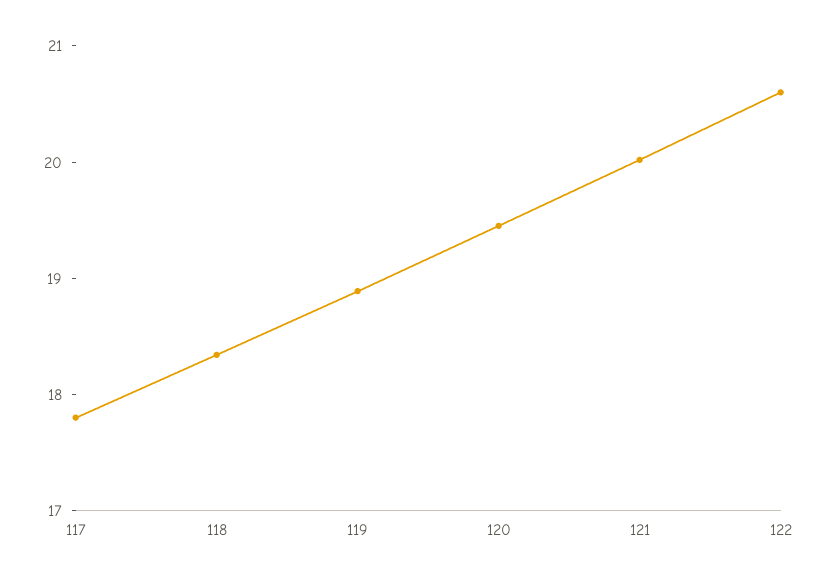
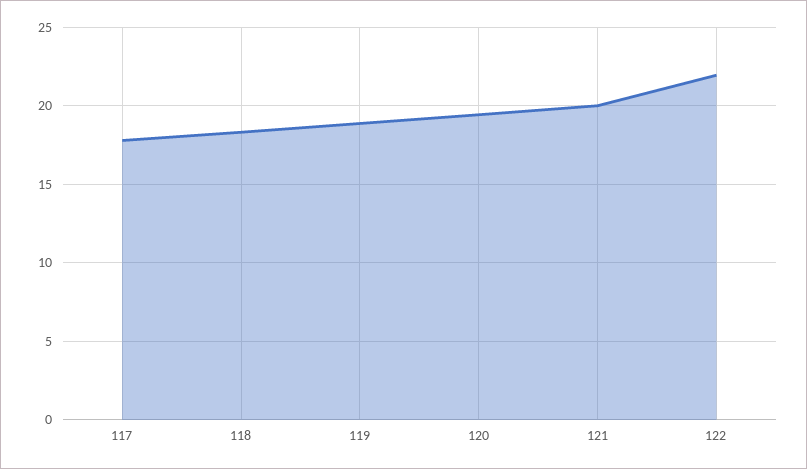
122: 20.6 -> 22

